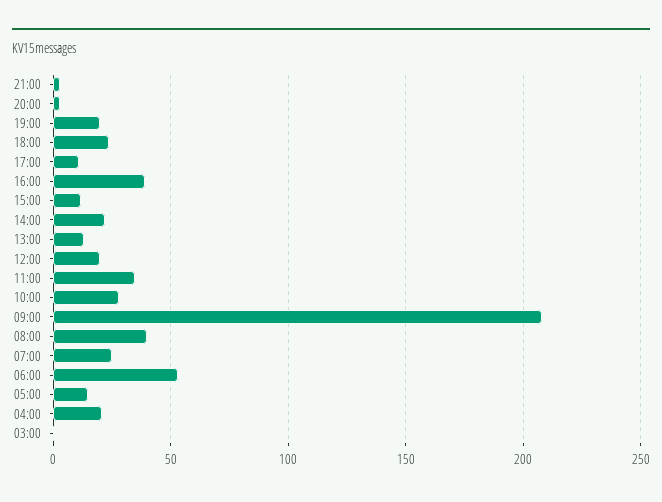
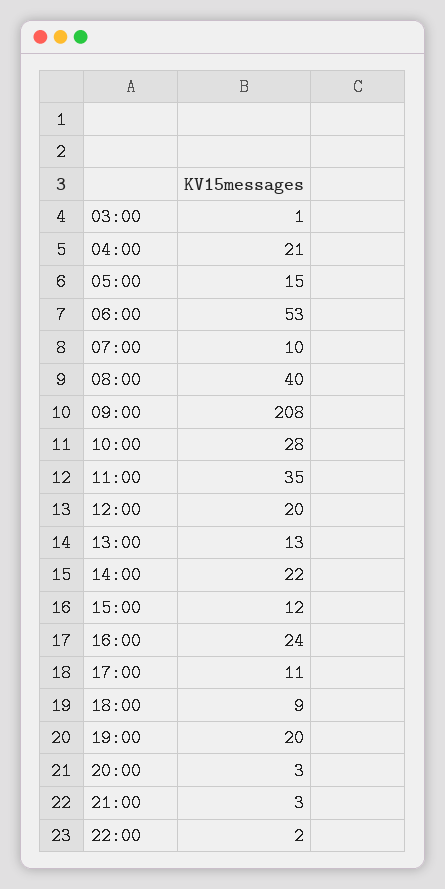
18:00: 25 -> 9
16:00: 40 -> 24
07:00: 25 -> 10
22:00: none -> 2

